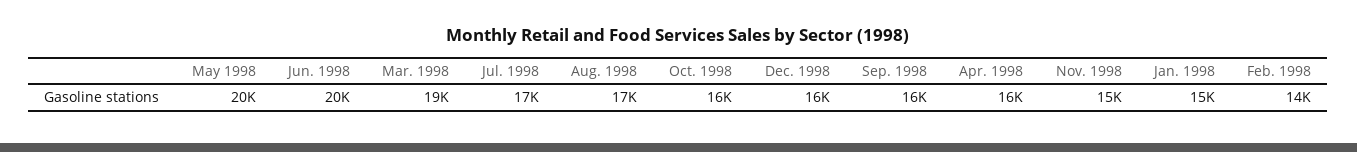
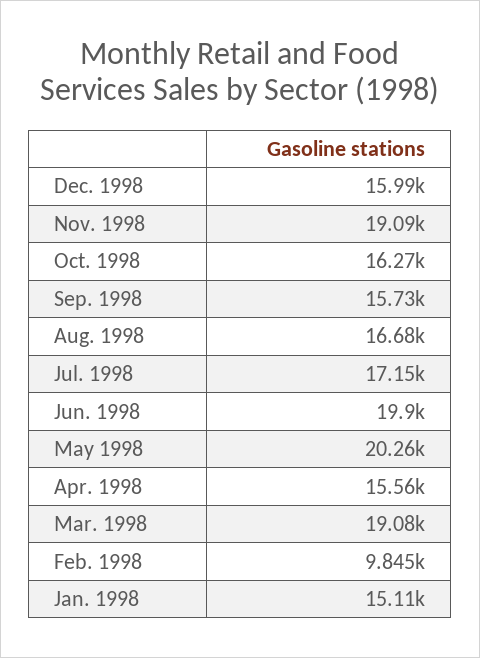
Nov. 1998: 15000 -> 19090
Feb. 1998: 14000 -> 9845

